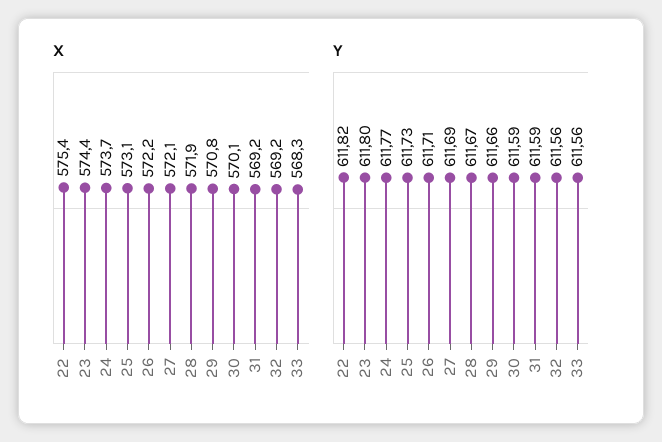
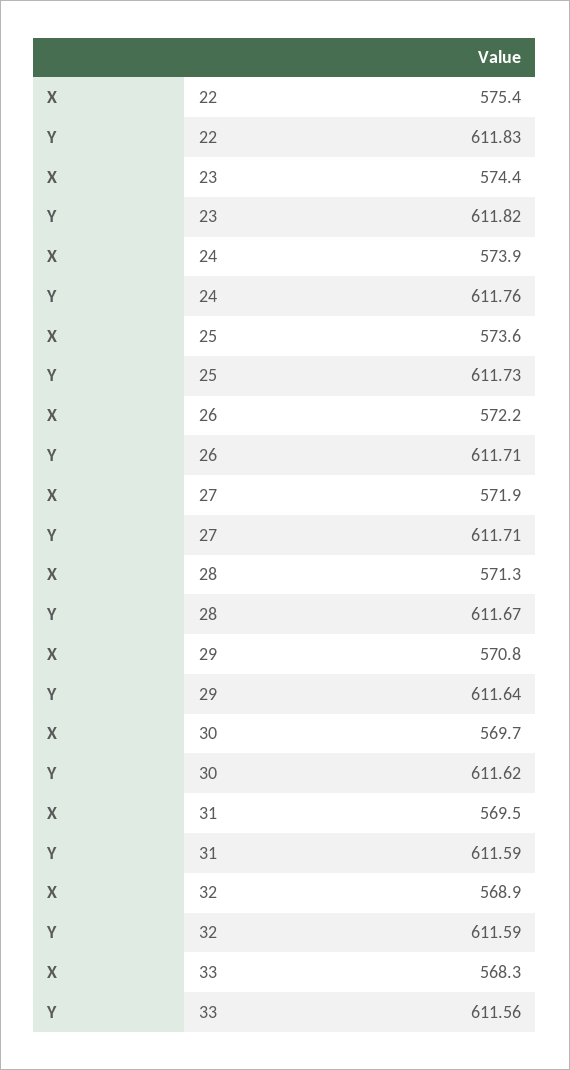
X, 24: 573.7 -> 573.9
X, 25: 573.1 -> 573.6
X, 27: 572.1 -> 571.9
X, 28: 571.9 -> 571.3
X, 30: 570.1 -> 569.7
X, 31: 569.2 -> 569.5
X, 32: 569.2 -> 568.9
Y, 22: 611.82 -> 611.83
Y, 23: 611.8 -> 611.82
Y, 24: 611.77 -> 611.76
Y, 27: 611.69 -> 611.71
Y, 29: 611.66 -> 611.64
Y, 30: 611.59 -> 611.62
Y, 32: 611.56 -> 611.59

